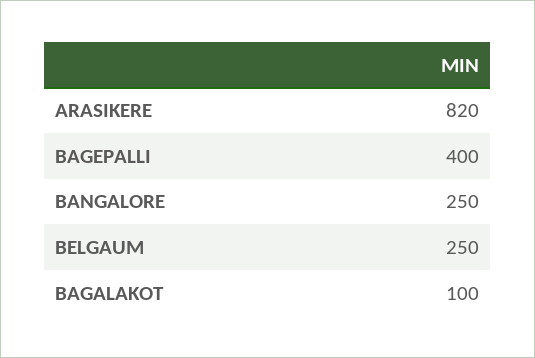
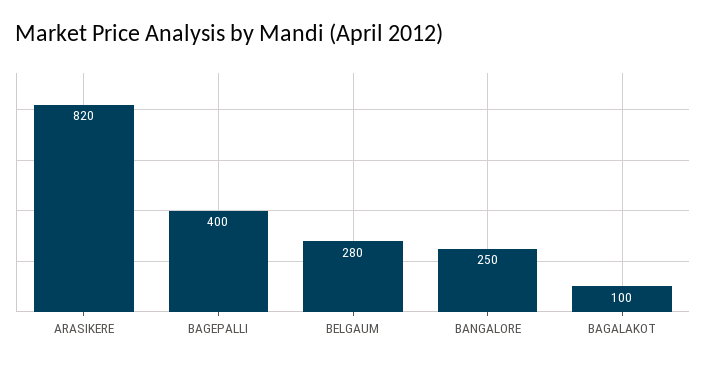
BELGAUM: 250 -> 280

